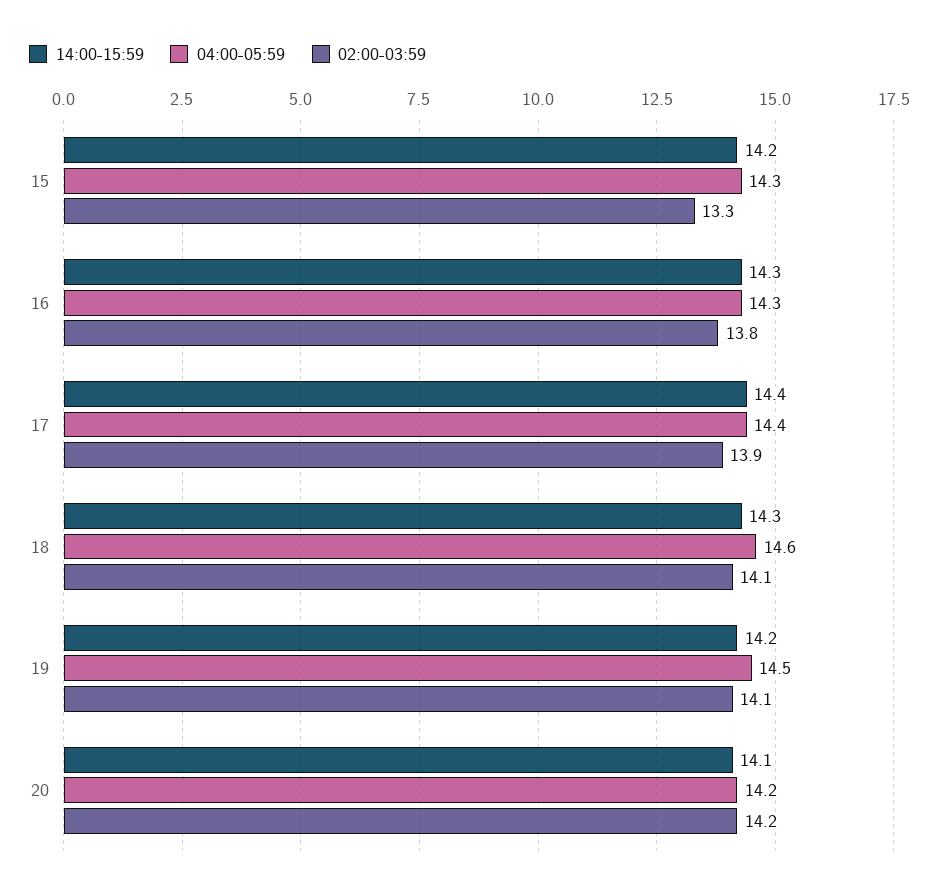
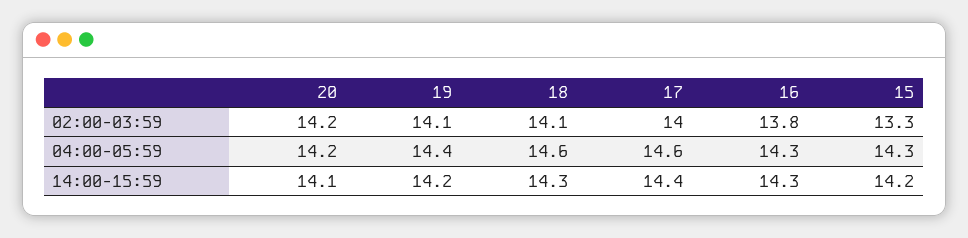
04:00-05:59, 17: 14.4 -> 14.6
02:00-03:59, 17: 13.9 -> 14
04:00-05:59, 19: 14.5 -> 14.4

